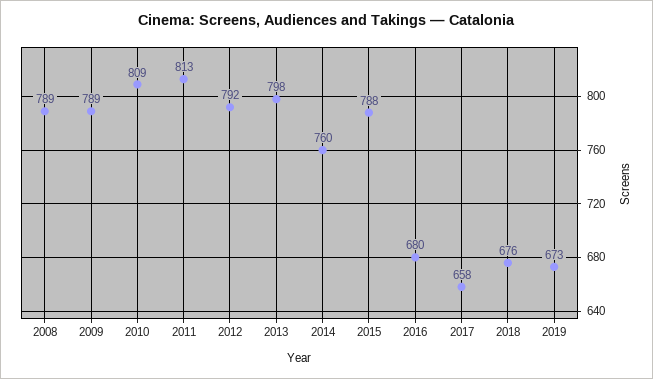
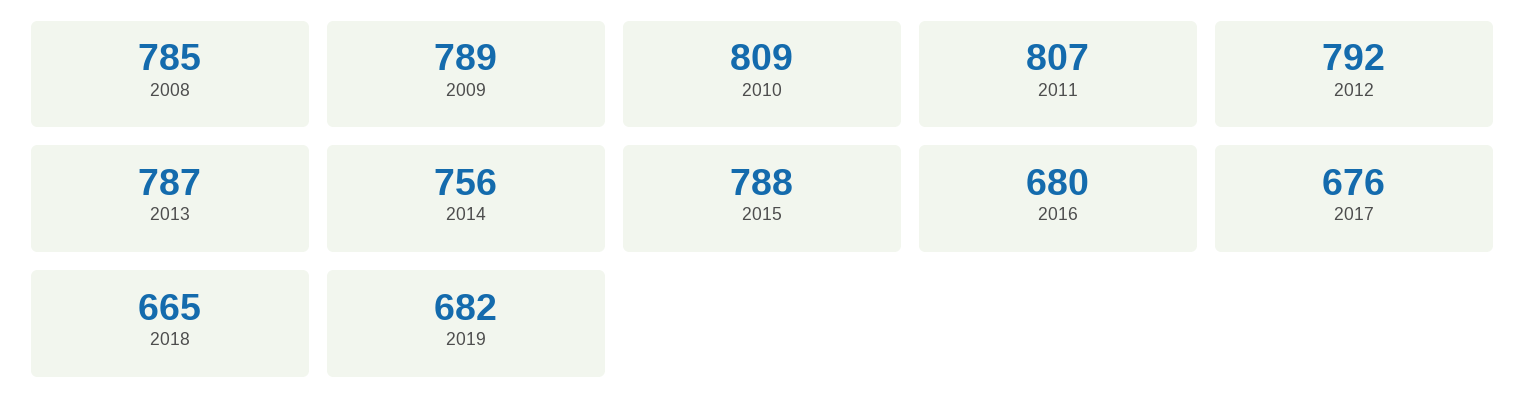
2008: 789 -> 785
2011: 813 -> 807
2013: 798 -> 787
2014: 760 -> 756
2017: 658 -> 676
2018: 676 -> 665
2019: 673 -> 682

